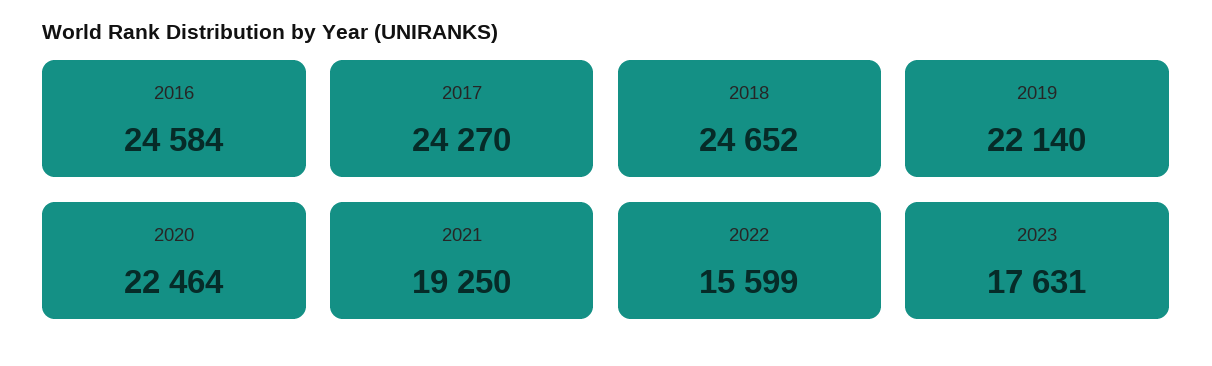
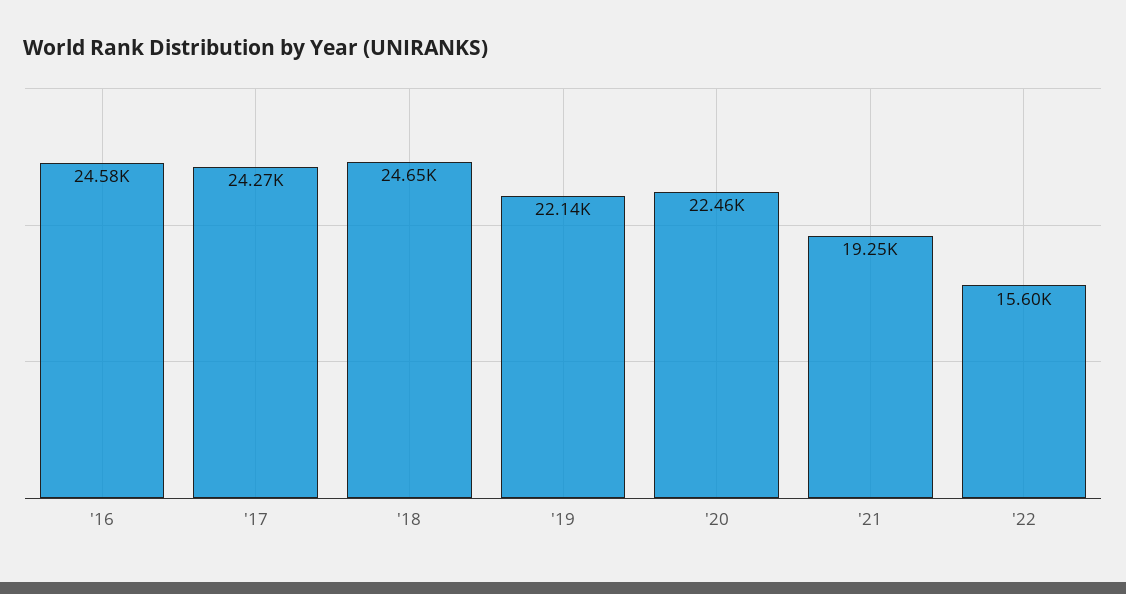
2023: 17631 -> none

